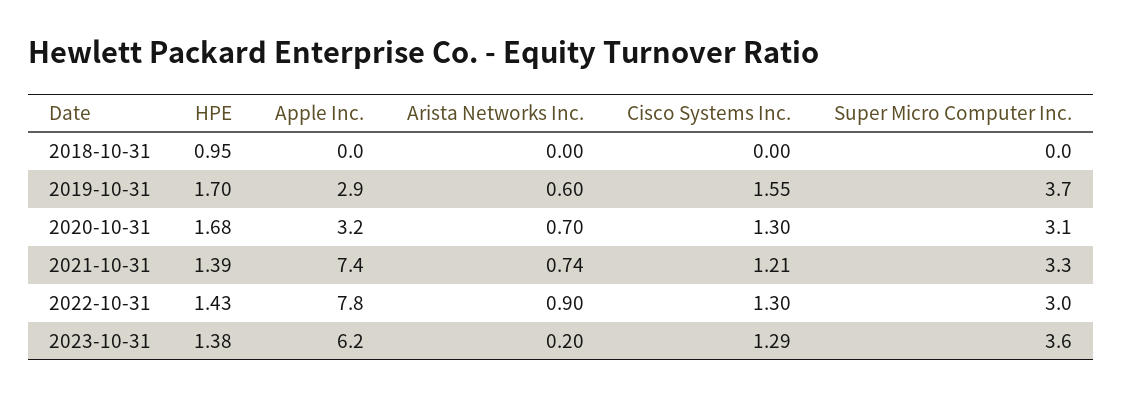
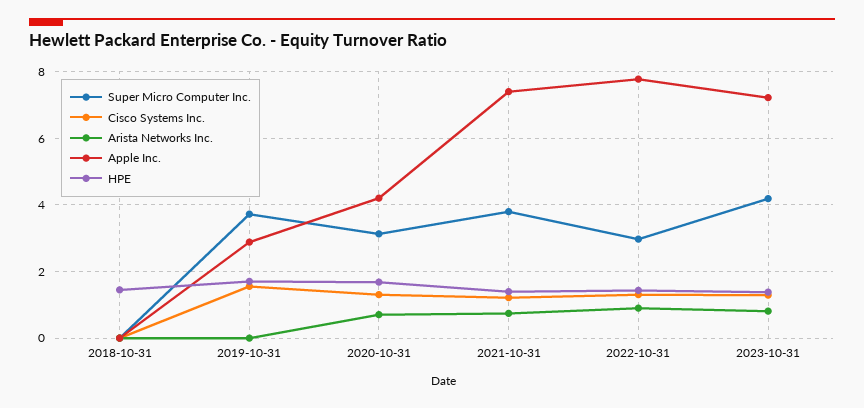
HPE, 2018-10-31: 0.95 -> 1.4
Arista Networks Inc., 2019-10-31: 0.6 -> 0
Apple Inc., 2020-10-31: 3.2 -> 4.2
Super Micro Computer Inc., 2021-10-31: 3.3 -> 3.8
Apple Inc., 2023-10-31: 6.2 -> 7.2
Arista Networks Inc., 2023-10-31: 0.2 -> 0.8
Super Micro Computer Inc., 2023-10-31: 3.6 -> 4.2

